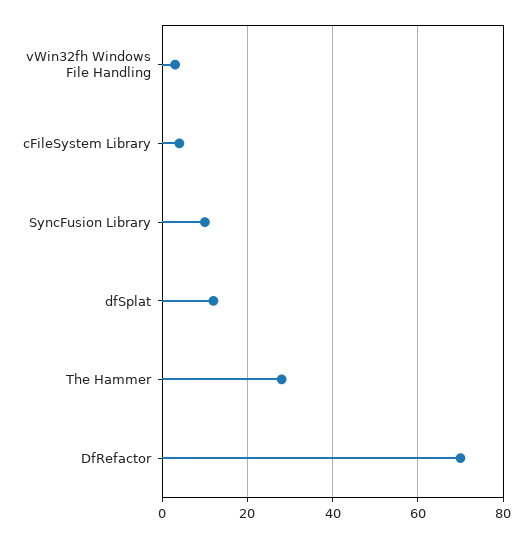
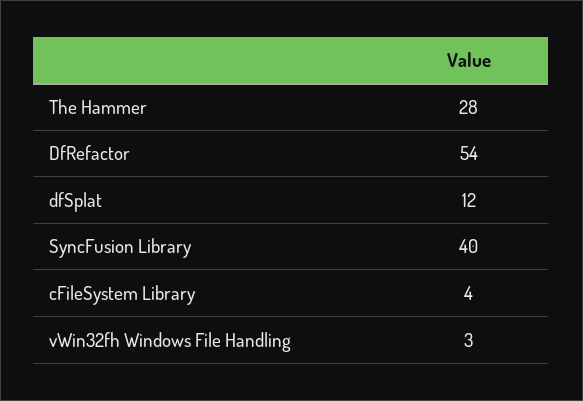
SyncFusion Library: 10 -> 40
DfRefactor: 70 -> 54

